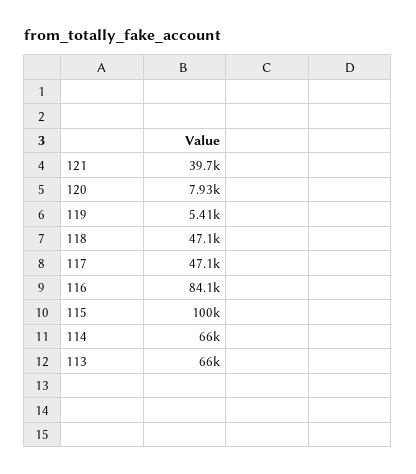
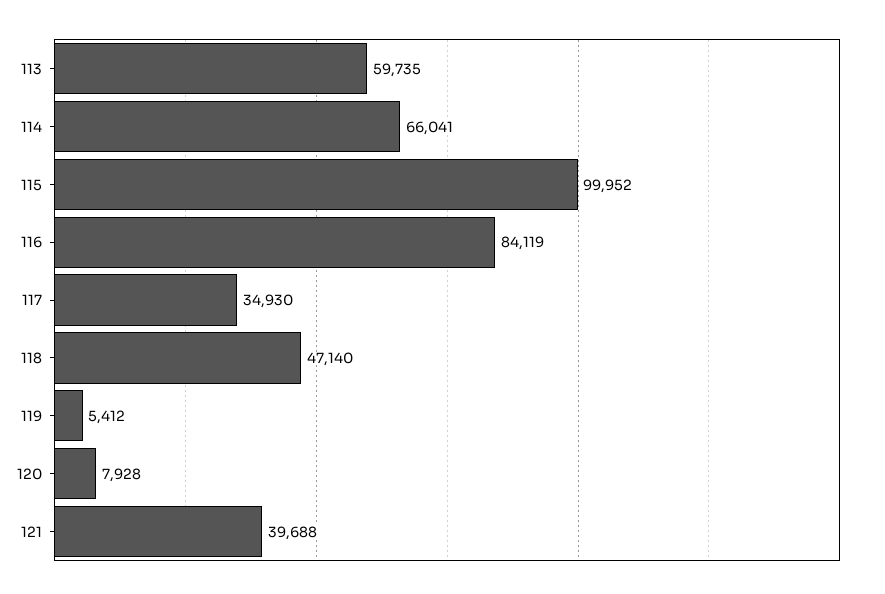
117: 47100 -> 34930
113: 66000 -> 59735

